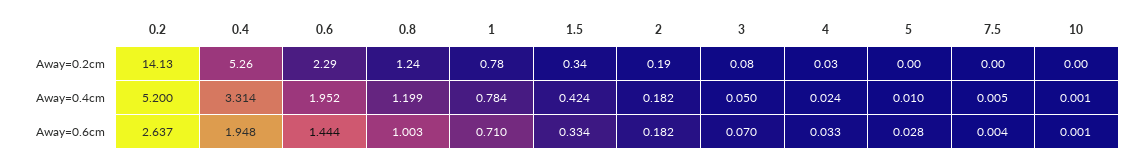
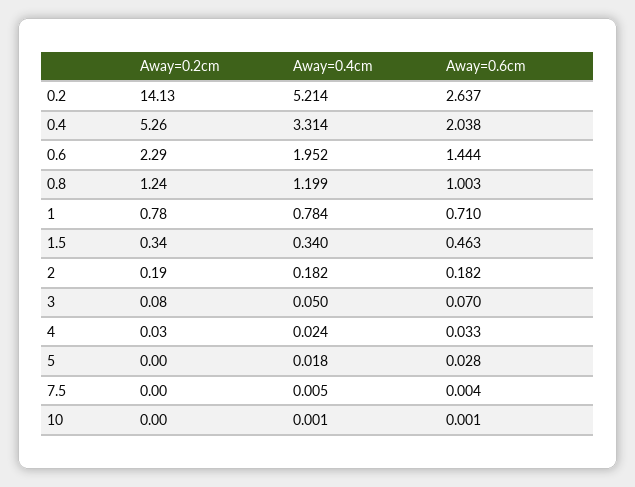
0.2, Away=0.4cm: 5.2 -> 5.214
1.5, Away=0.4cm: 0.424 -> 0.34
5, Away=0.4cm: 0.01 -> 0.018
0.4, Away=0.6cm: 1.948 -> 2.038
1.5, Away=0.6cm: 0.334 -> 0.463

